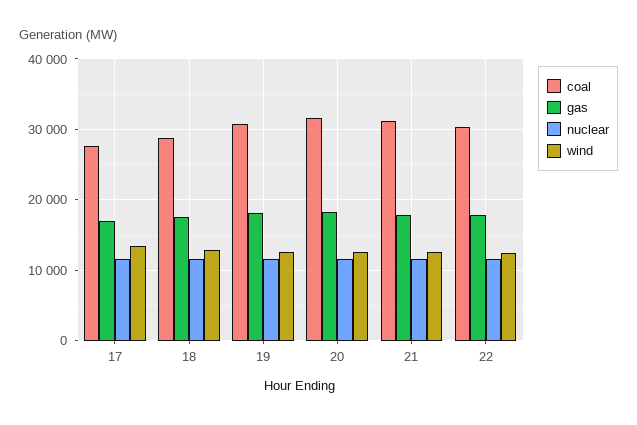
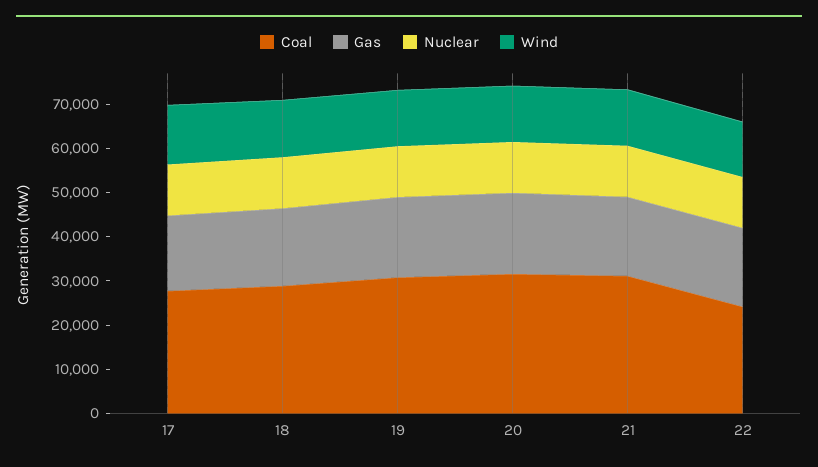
coal, 22: 30000 -> 24000

